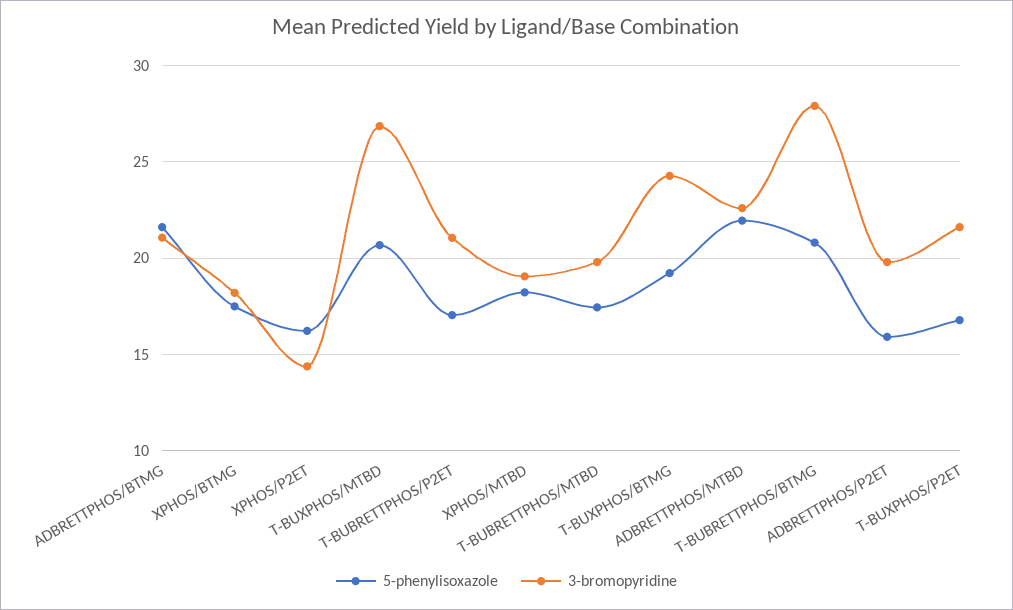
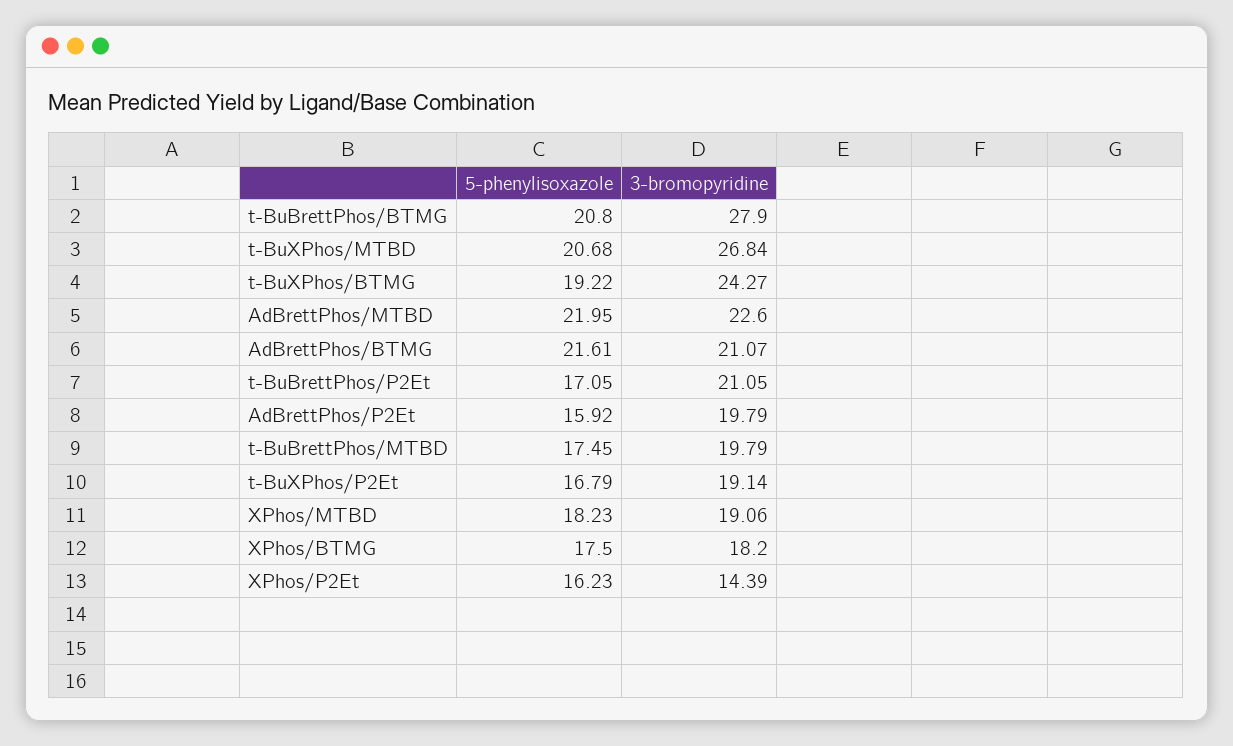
3-bromopyridine, T-BUXPHOS/P2ET: 21.5 -> 19.14

